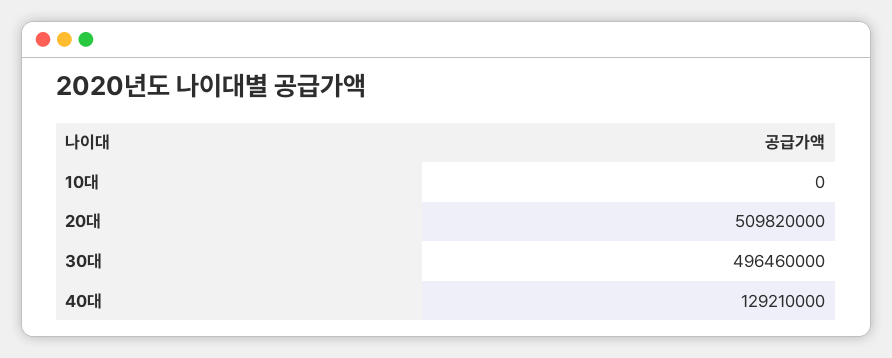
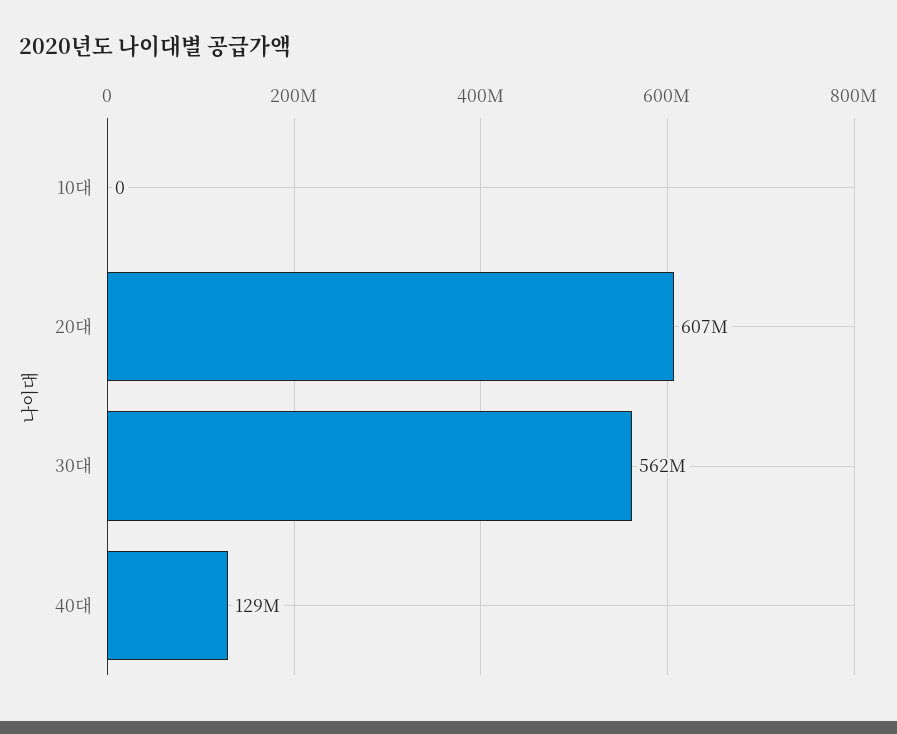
20대: 509820000 -> 607000000
30대: 496460000 -> 562000000

